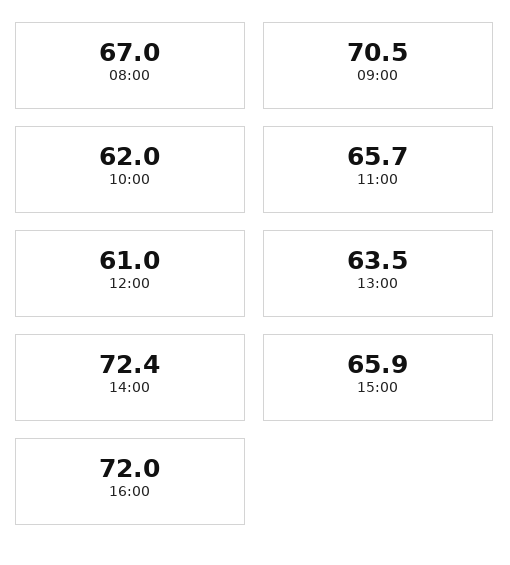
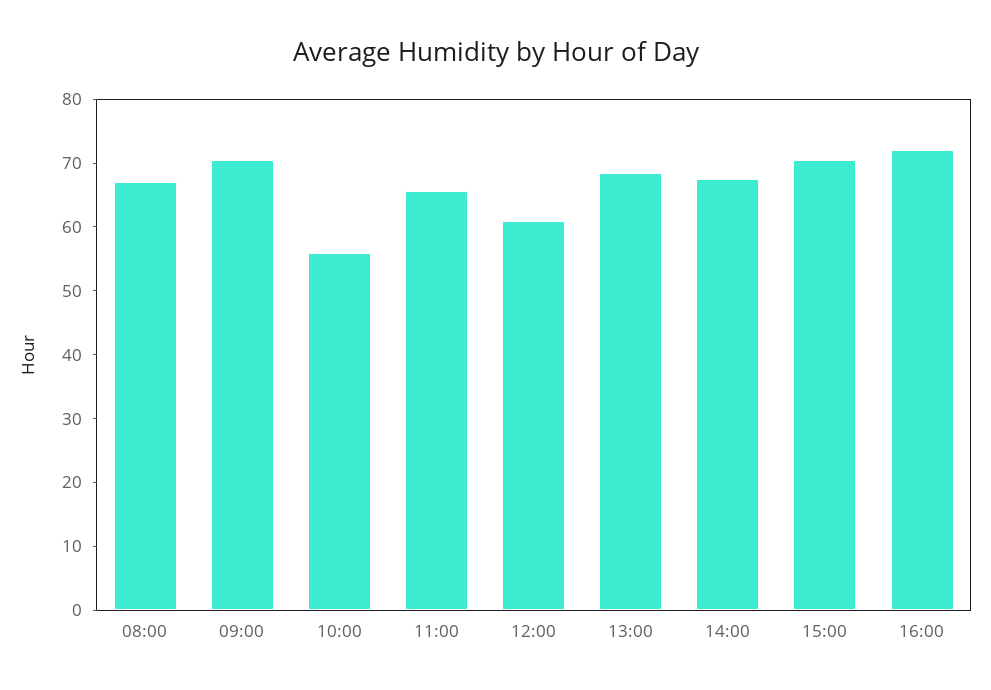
10:00: 62 -> 56
13:00: 63.5 -> 68
14:00: 72.4 -> 68
15:00: 65.9 -> 70

